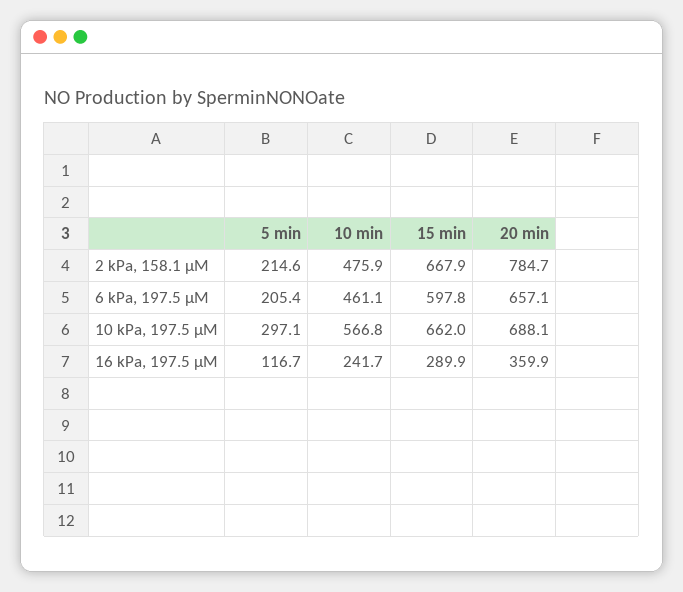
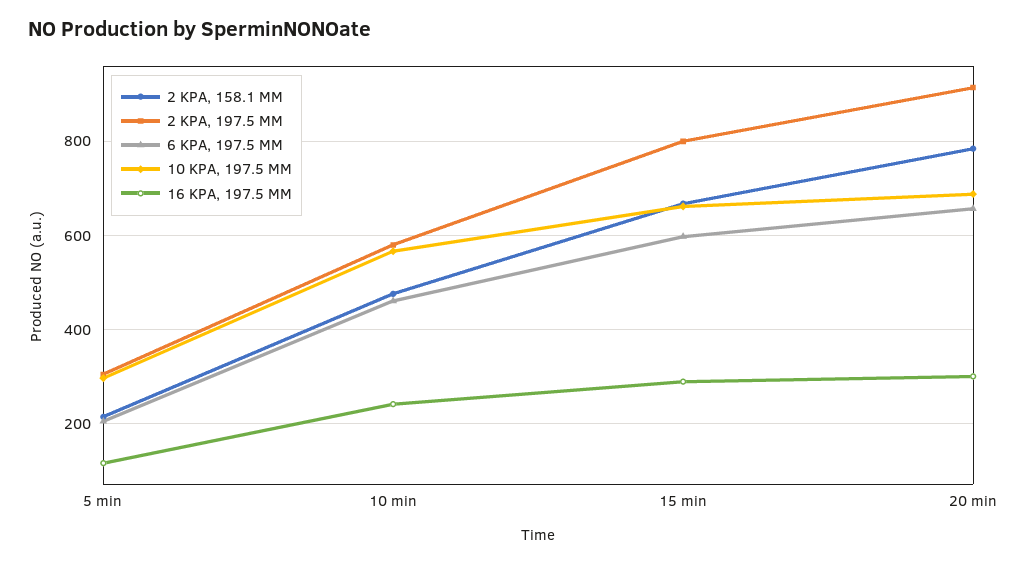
16 kPa, 197.5 µM, 20 min: 359.9 -> 300
2 KPA, 197.5 ΜM, 5 min: none -> 300
2 KPA, 197.5 ΜM, 10 min: none -> 580
2 KPA, 197.5 ΜM, 15 min: none -> 800
2 KPA, 197.5 ΜM, 20 min: none -> 920

